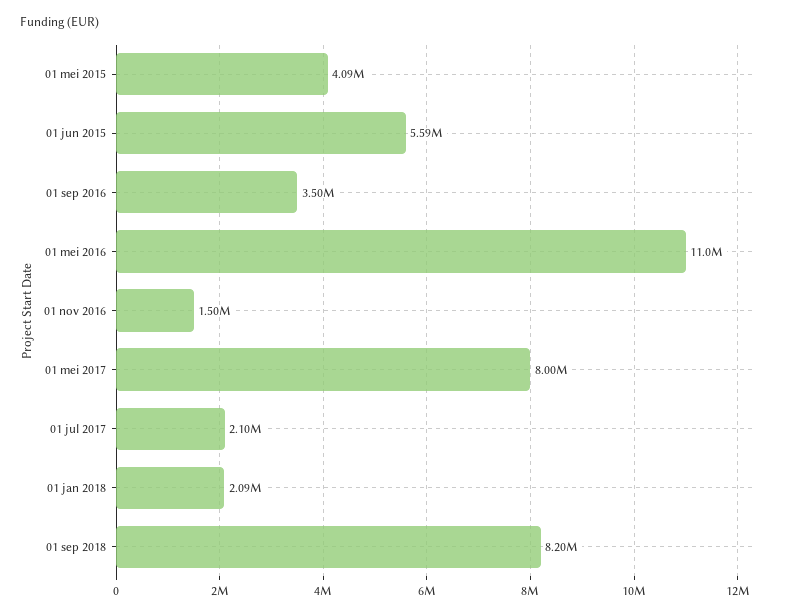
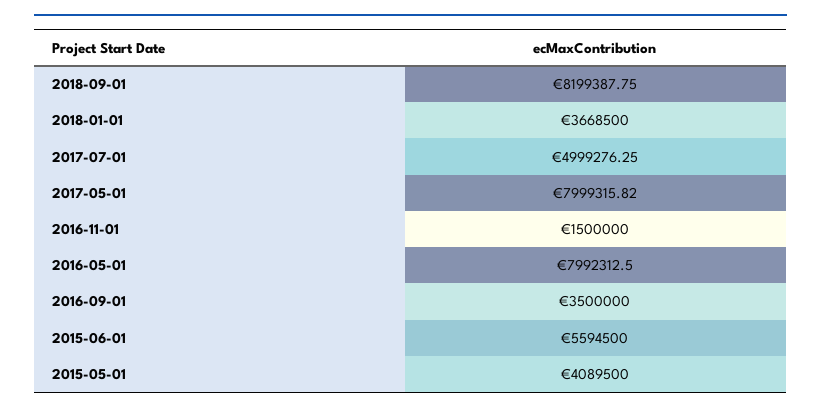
01 mei 2016: 11000000 -> 7992312.5
01 jul 2017: 2100000 -> 4999276.25
01 jan 2018: 2090000 -> 3668500

